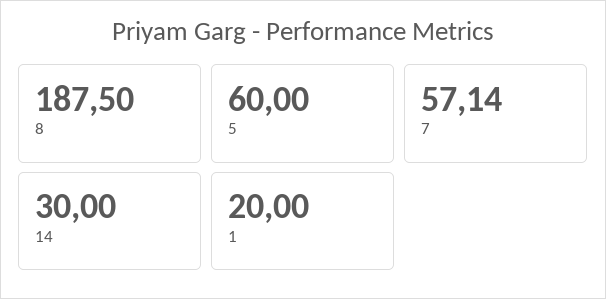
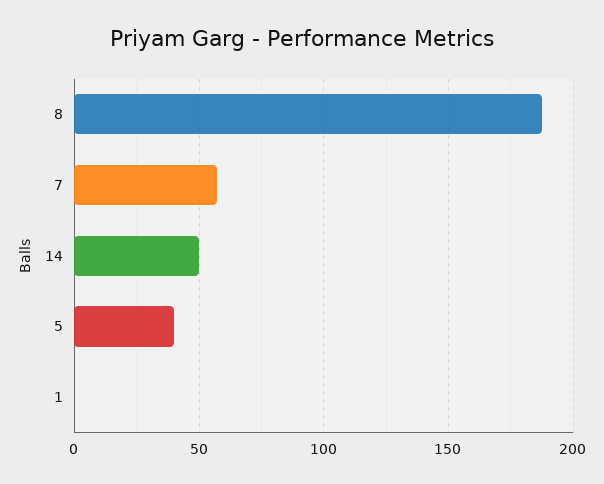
5: 60 -> 40
14: 30 -> 50
1: 20 -> 0

